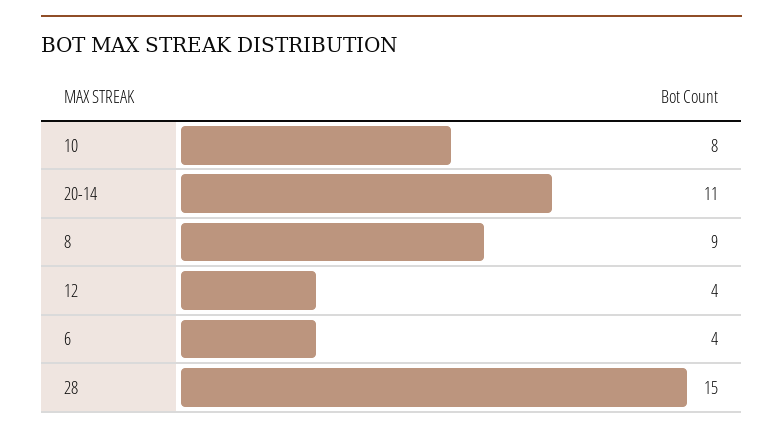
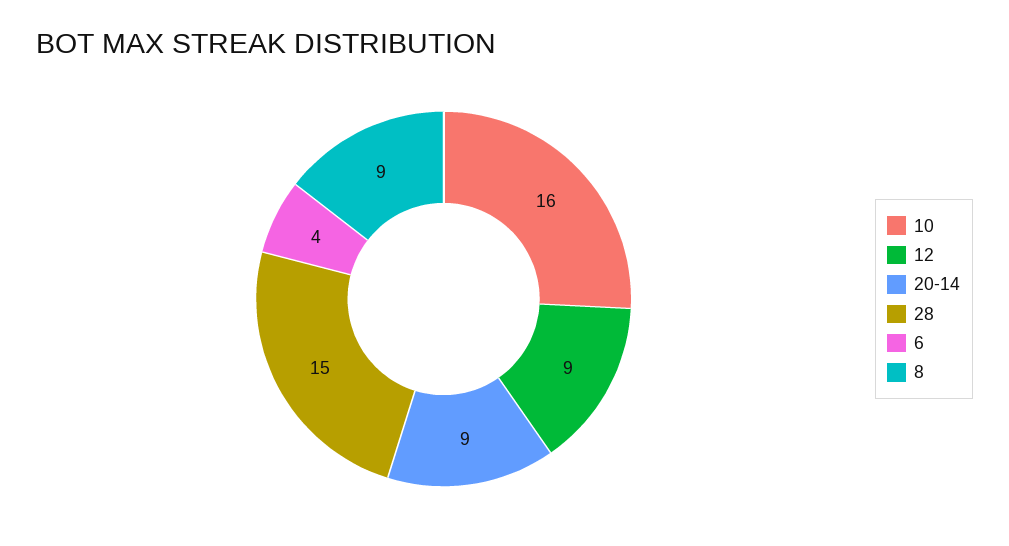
10: 8 -> 16
20-14: 11 -> 9
12: 4 -> 9

